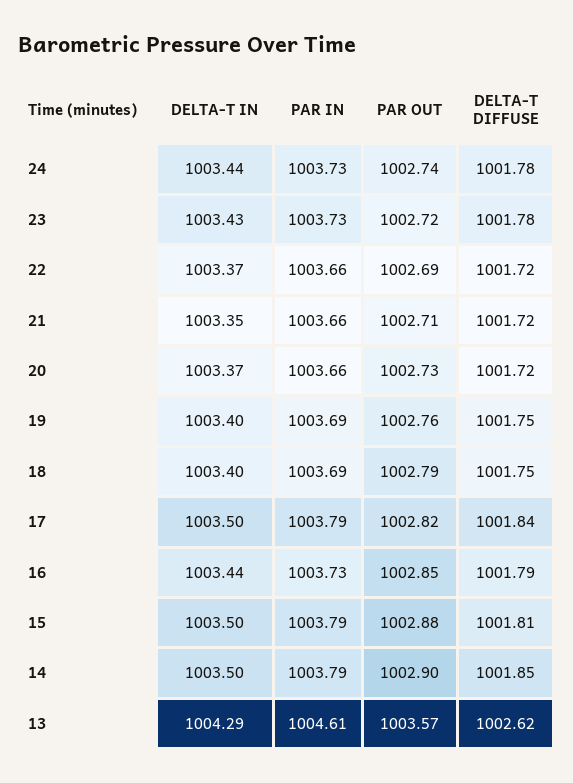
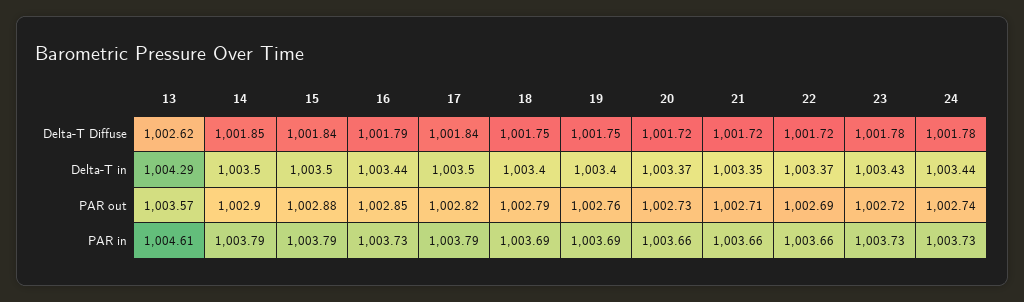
DELTA-T DIFFUSE, 15: 1001.81 -> 1001.84

